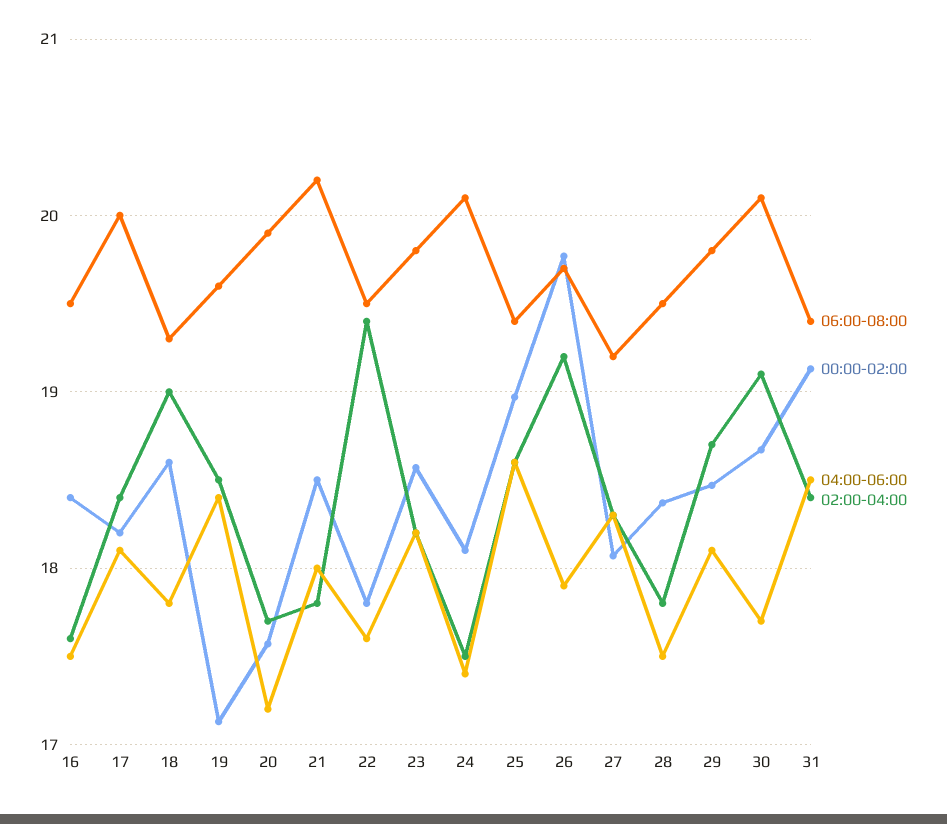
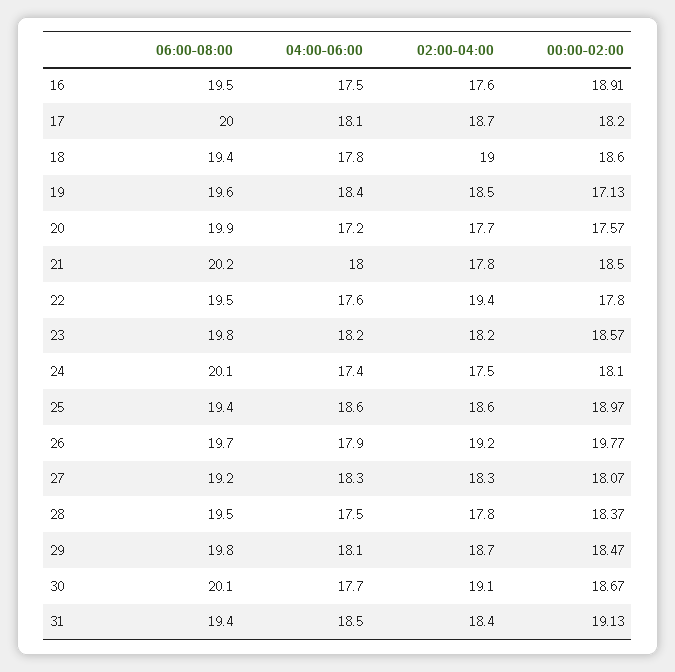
00:00-02:00, 16: 18.4 -> 18.91
02:00-04:00, 17: 18.4 -> 18.7
06:00-08:00, 18: 19.3 -> 19.4

